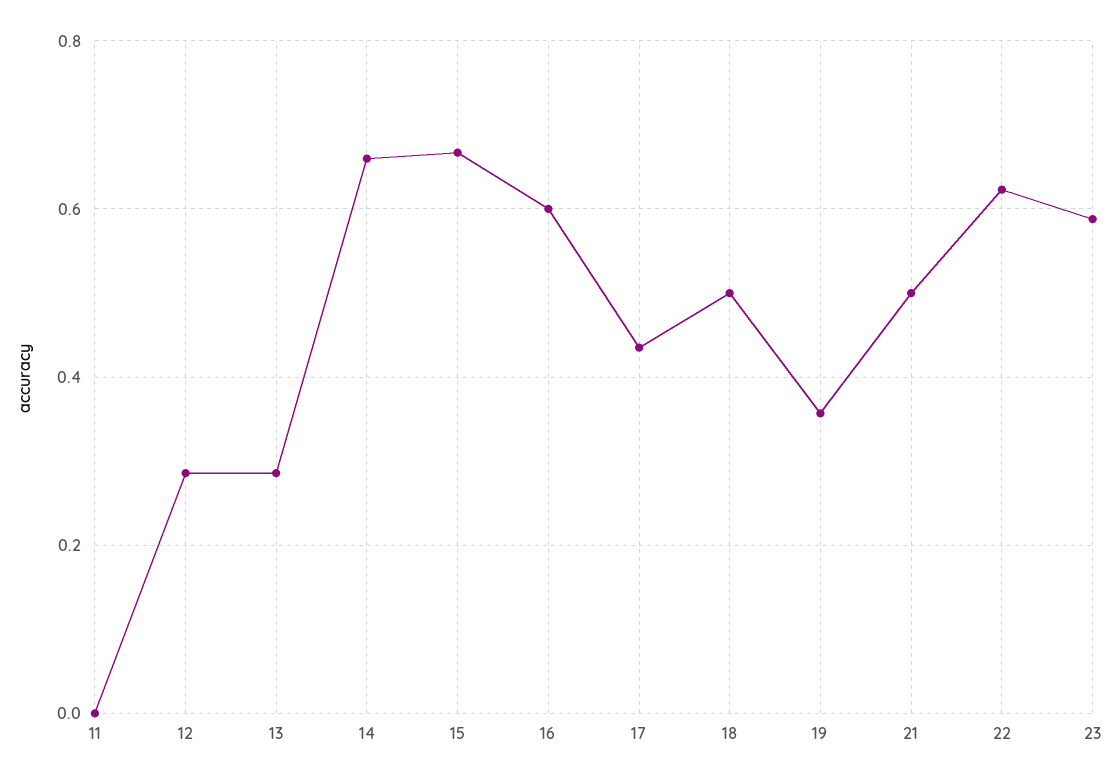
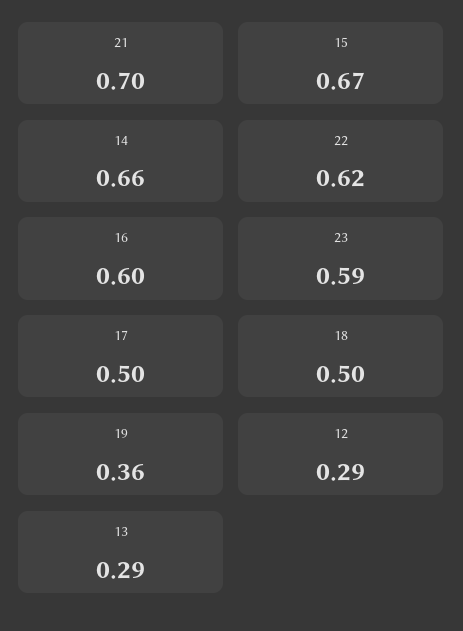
11: 0 -> none
17: 0.44 -> 0.5
21: 0.5 -> 0.7

